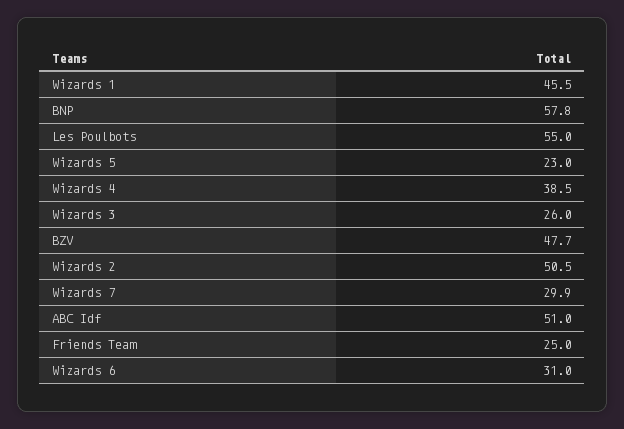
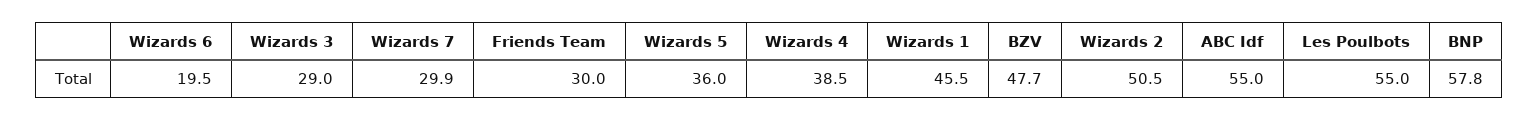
Wizards 5: 23 -> 36
Wizards 3: 26 -> 29
ABC Idf: 51 -> 55
Friends Team: 25 -> 30
Wizards 6: 31 -> 19.5

